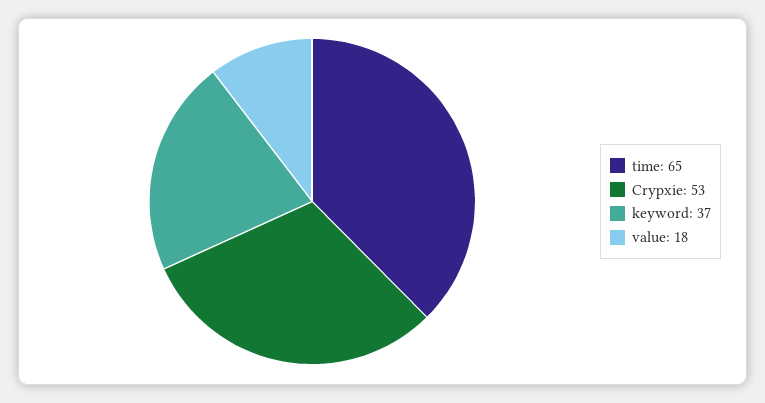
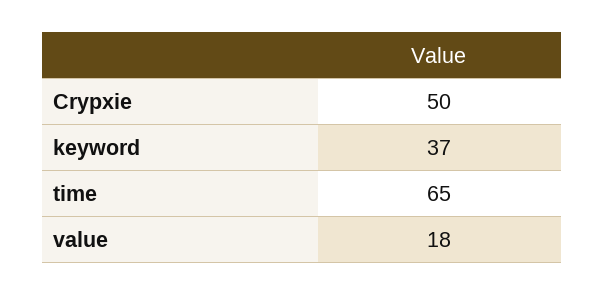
Crypxie: 53 -> 50

